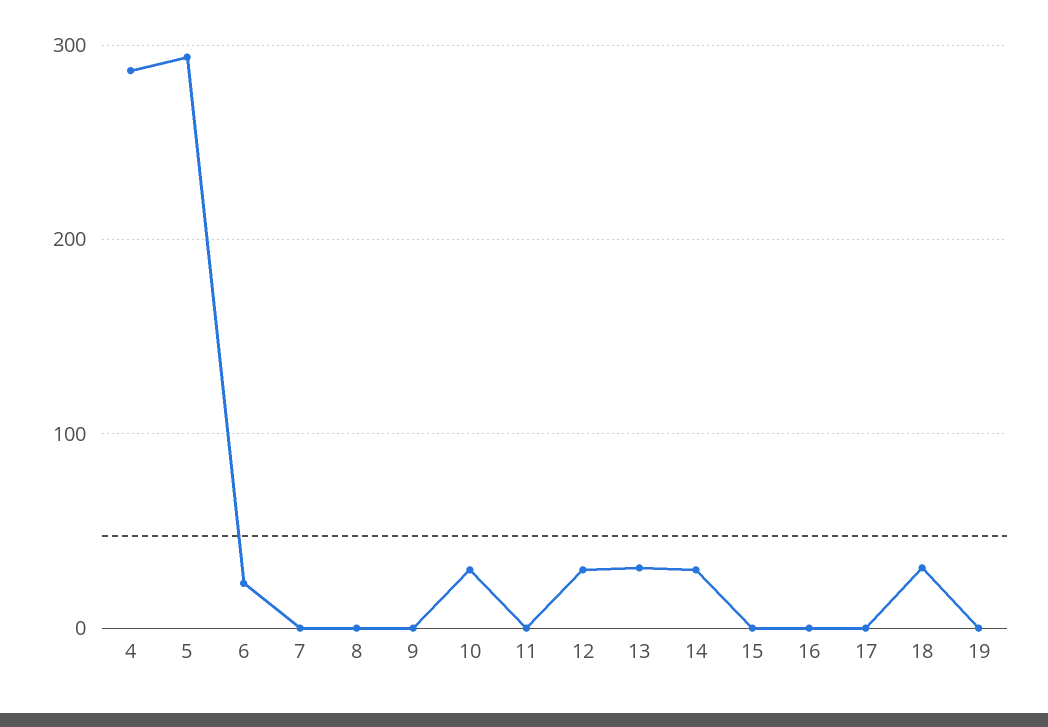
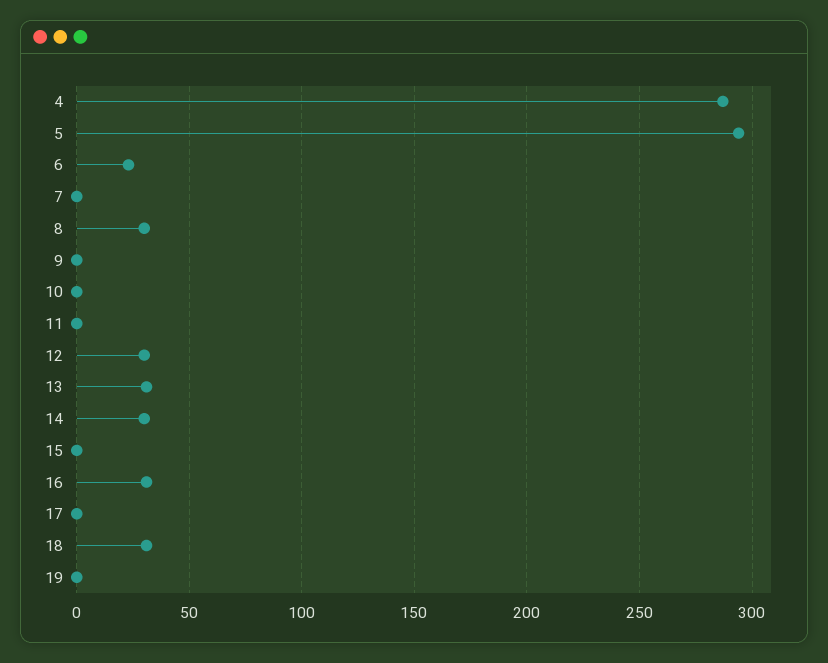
8: 0 -> 30
10: 30 -> 0
16: 0 -> 30

